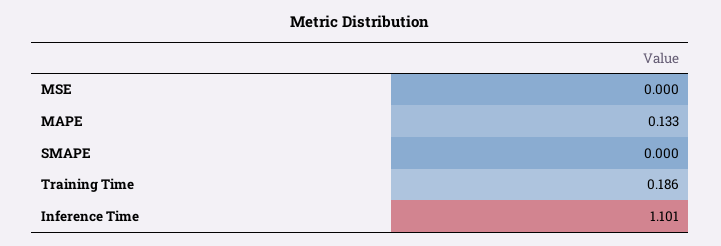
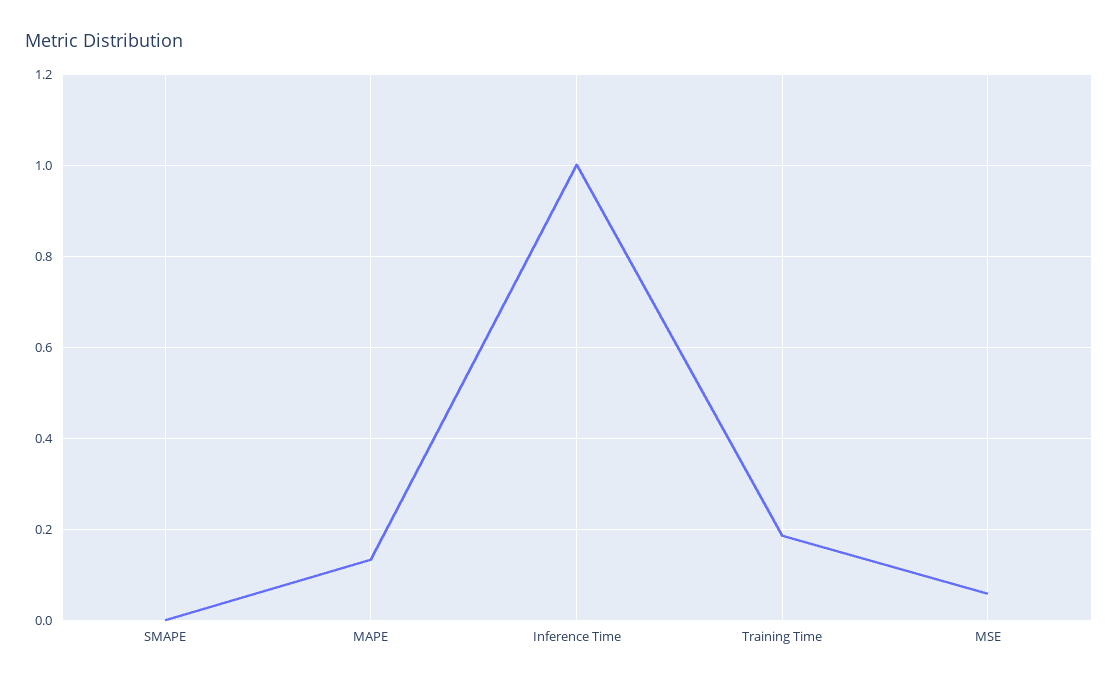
MSE: 0 -> 0.06
Inference Time: 1.101 -> 1

